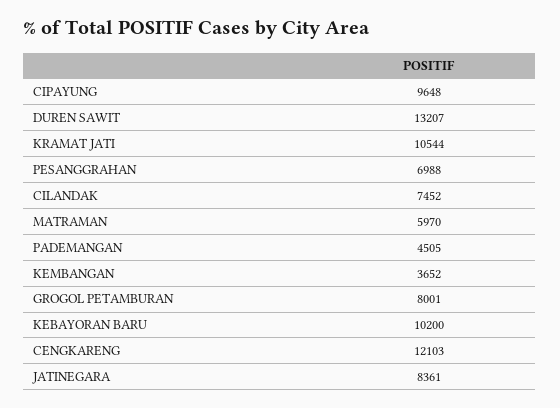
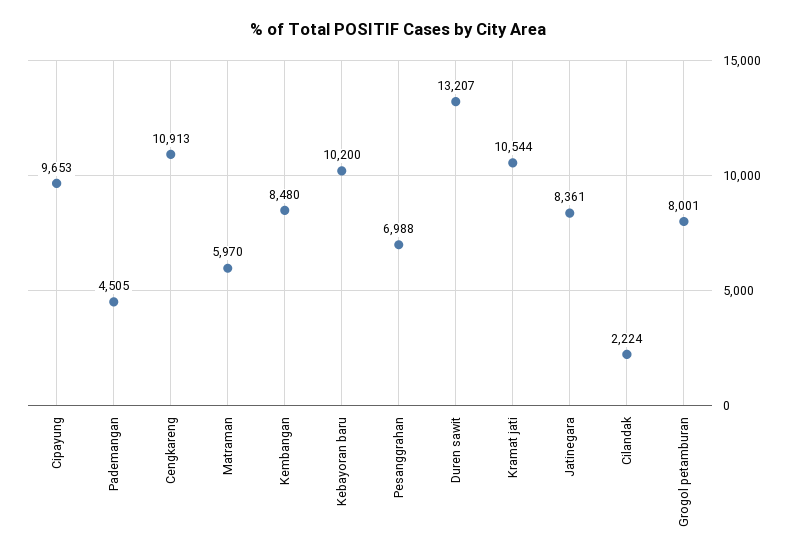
CIPAYUNG: 9648 -> 9653
CILANDAK: 7452 -> 2224
KEMBANGAN: 3652 -> 8480
CENGKARENG: 12103 -> 10913

